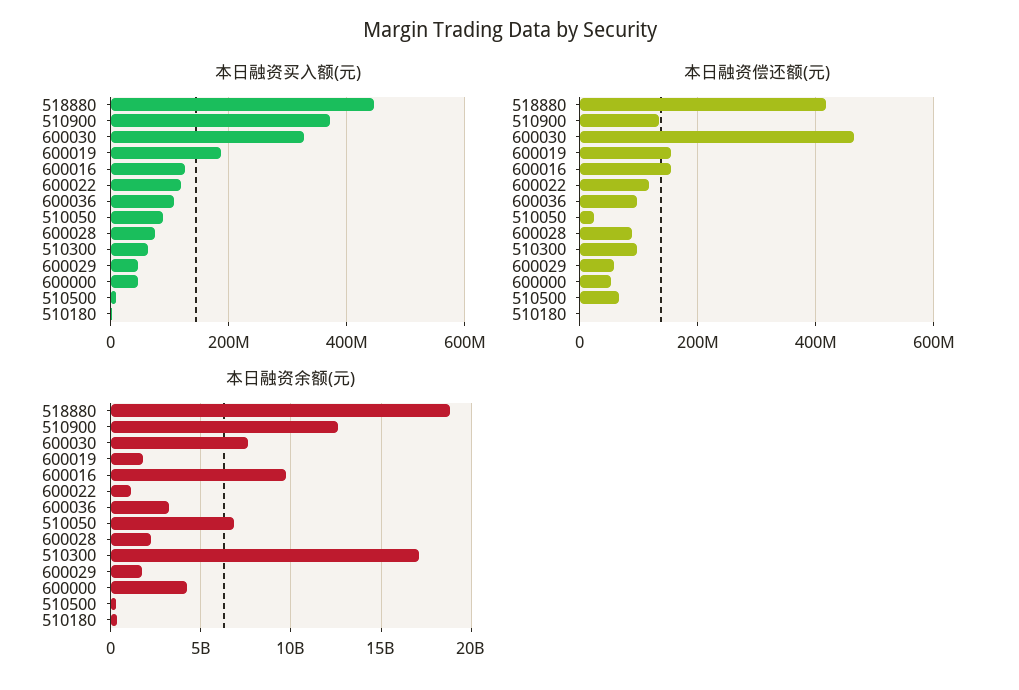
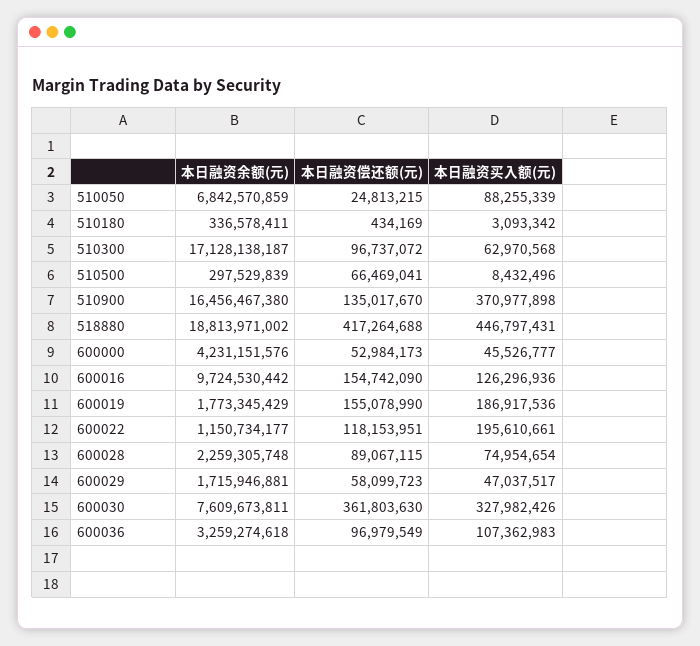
本日融资买入额(元), 600022: 120000000 -> 195610661
本日融资偿还额(元), 600030: 460000000 -> 361803630
本日融资余额(元), 510900: 12500000000 -> 16456467380

